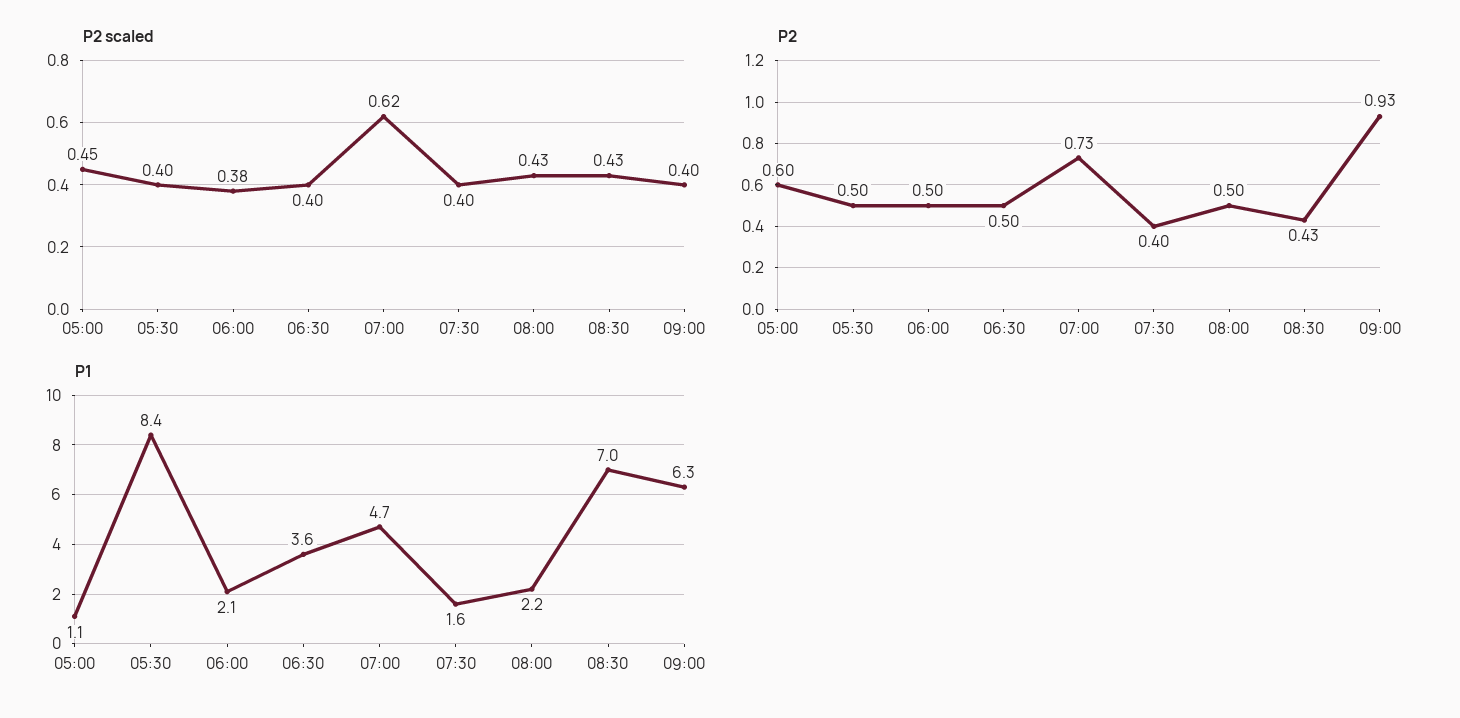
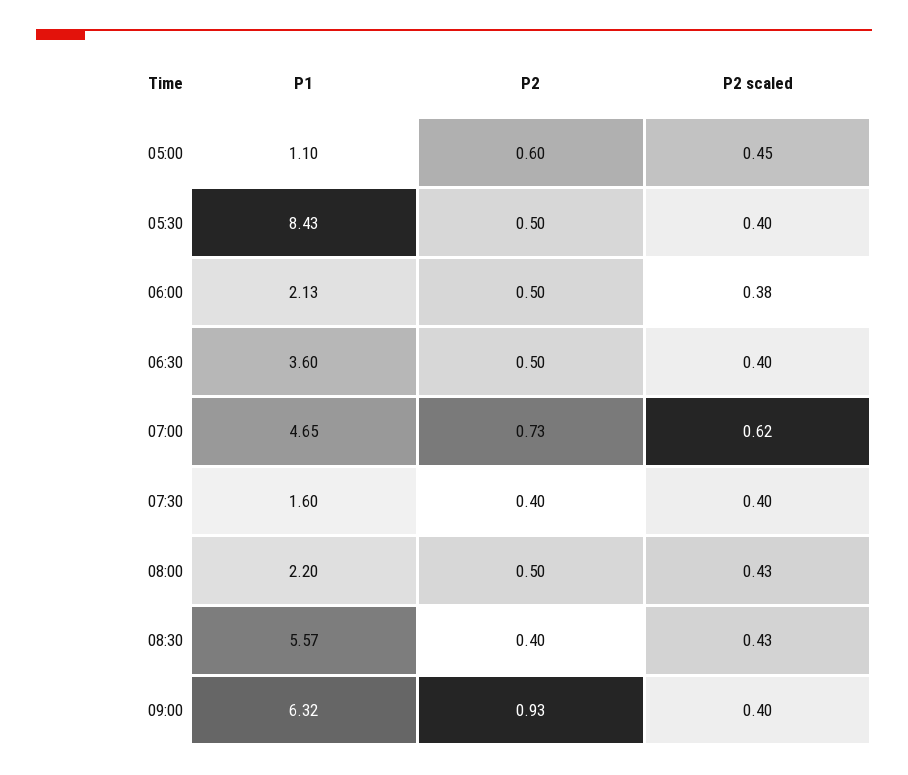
P2, 08:30: 0.43 -> 0.4
P1, 08:30: 7 -> 5.57

